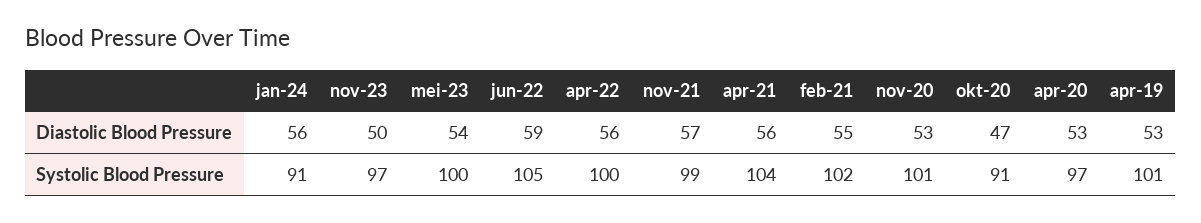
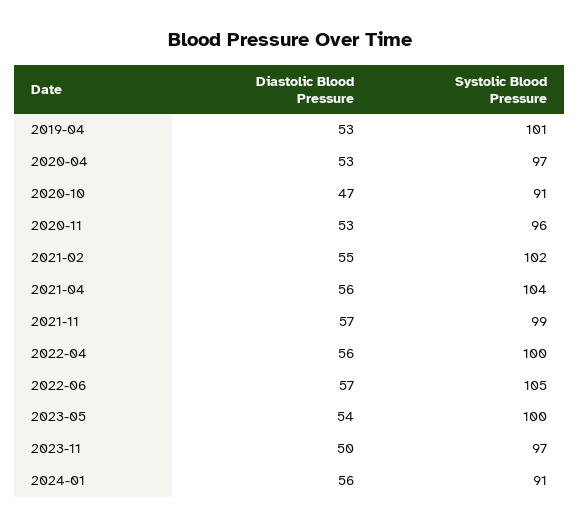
jun-22, Diastolic Blood Pressure: 59 -> 57
nov-20, Systolic Blood Pressure: 101 -> 96

